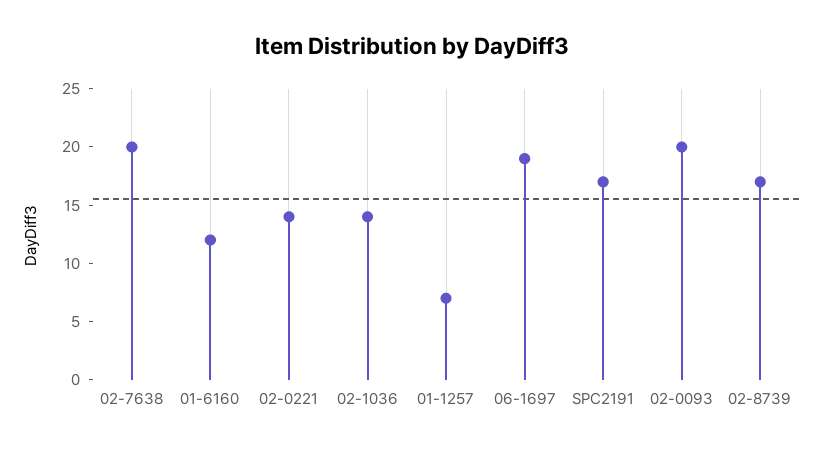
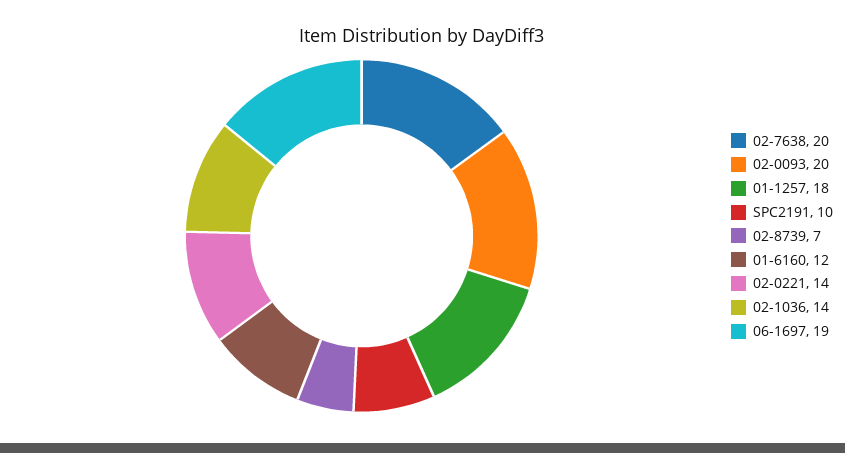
01-1257: 7 -> 18
SPC2191: 17 -> 10
02-8739: 17 -> 7

